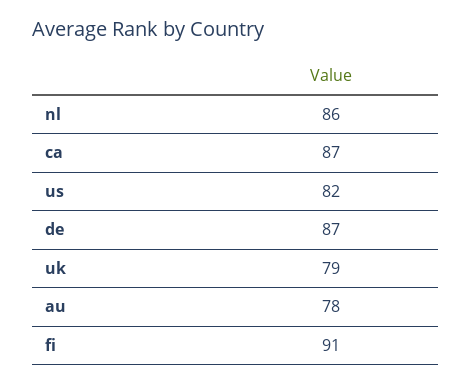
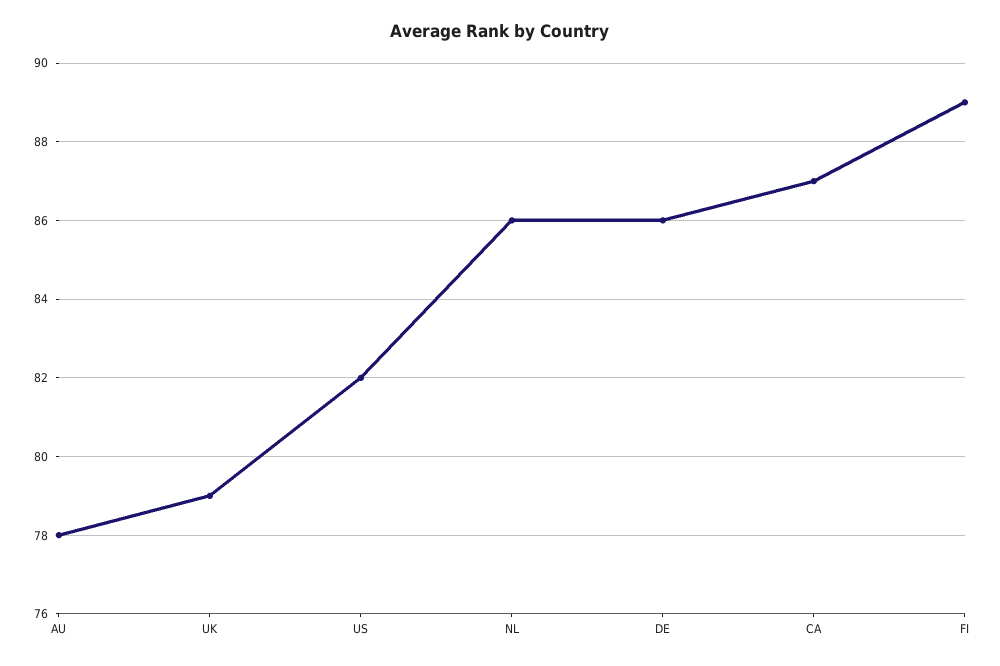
de: 87 -> 86
fi: 91 -> 89

